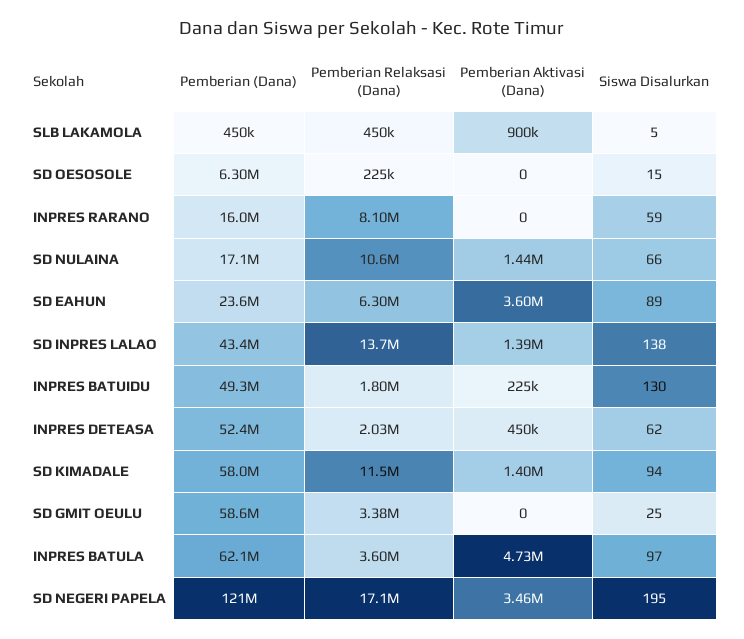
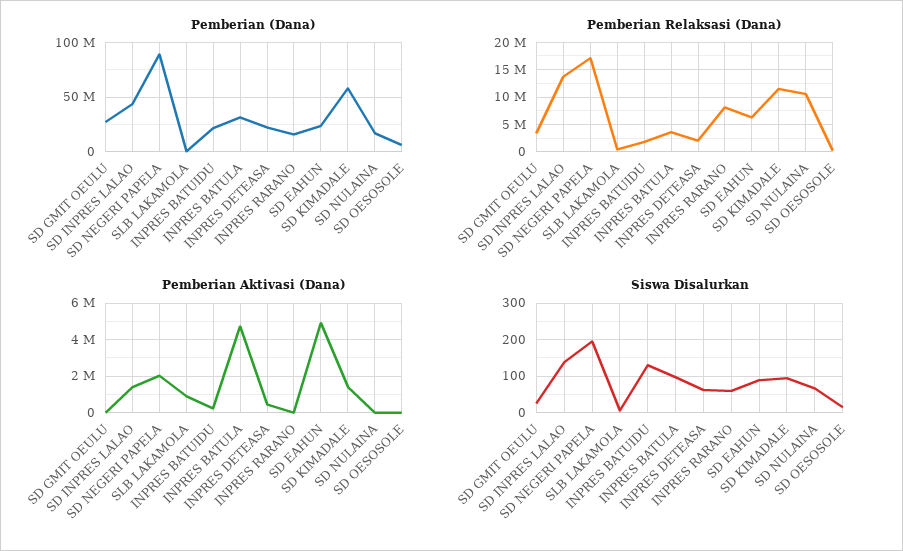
Pemberian Aktivasi (Dana), SD NULAINA: 1440000 -> 0
Pemberian Aktivasi (Dana), SD EAHUN: 3600000 -> 5000000
Pemberian (Dana), INPRES BATUIDU: 49300000 -> 20000000
Pemberian (Dana), INPRES DETEASA: 52400000 -> 20000000
Pemberian (Dana), SD GMIT OEULU: 58600000 -> 30000000
Pemberian (Dana), INPRES BATULA: 62100000 -> 30000000
Pemberian (Dana), SD NEGERI PAPELA: 121000000 -> 90000000
Pemberian Aktivasi (Dana), SD NEGERI PAPELA: 3460000 -> 2000000

